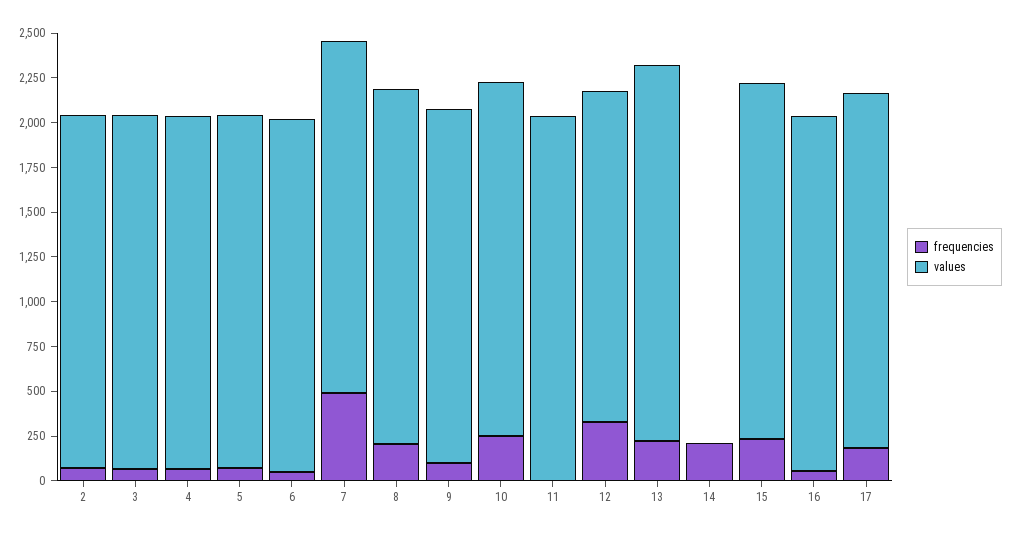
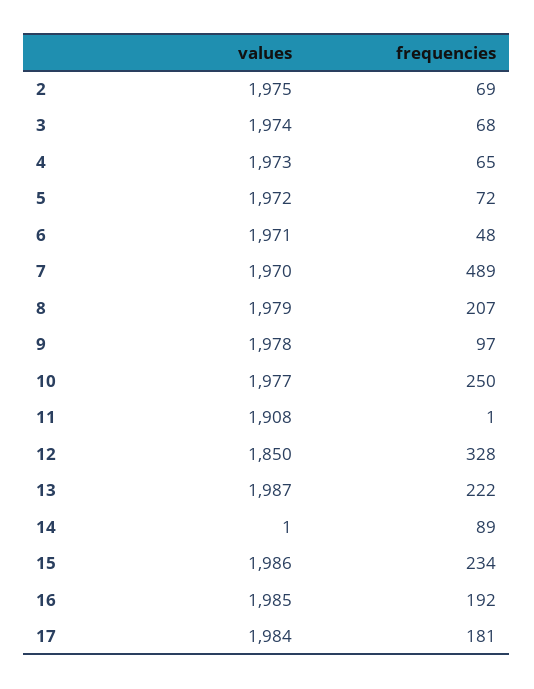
values, 11: 2050 -> 1908
values, 13: 2100 -> 1987
frequencies, 14: 200 -> 89
frequencies, 16: 50 -> 192

